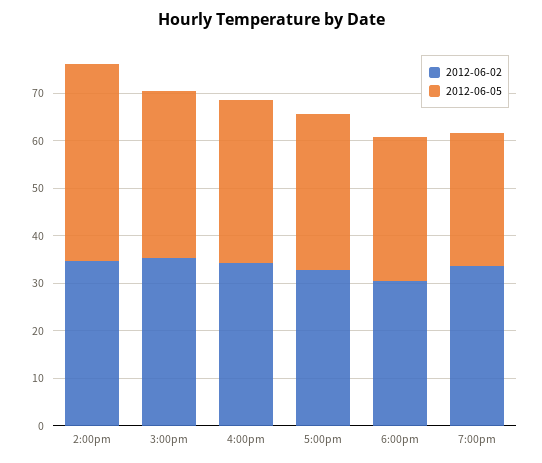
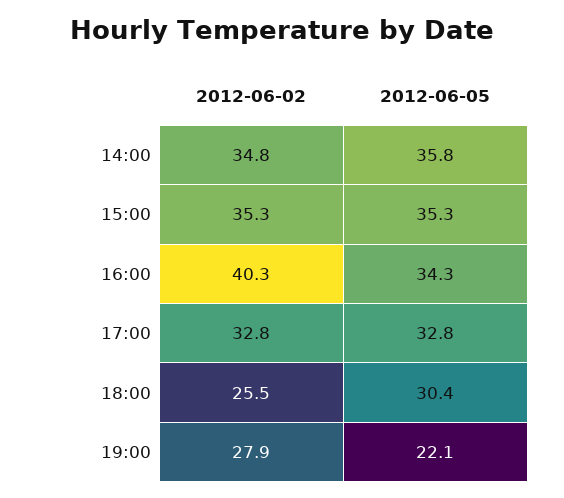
2012-06-05, 2:00pm: 42 -> 35.8
2012-06-02, 4:00pm: 34 -> 40.3
2012-06-02, 6:00pm: 30 -> 25.5
2012-06-02, 7:00pm: 34 -> 27.9
2012-06-05, 7:00pm: 28 -> 22.1

